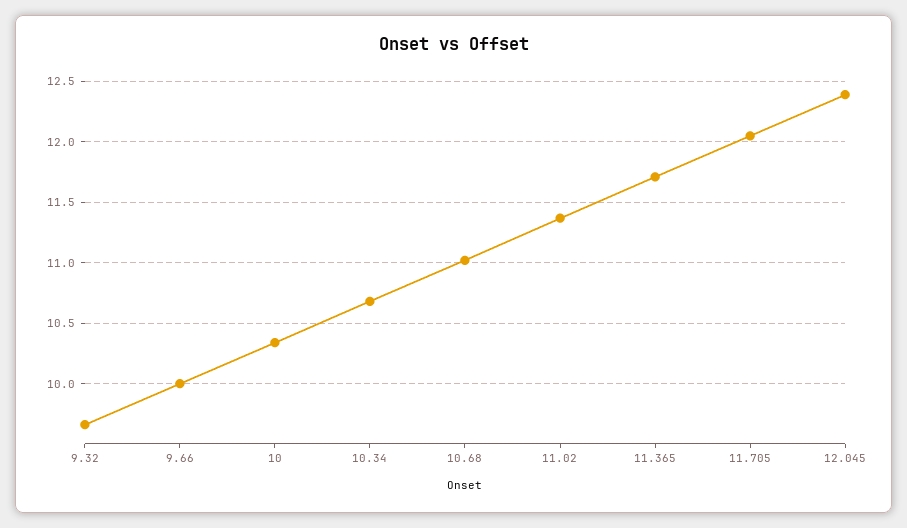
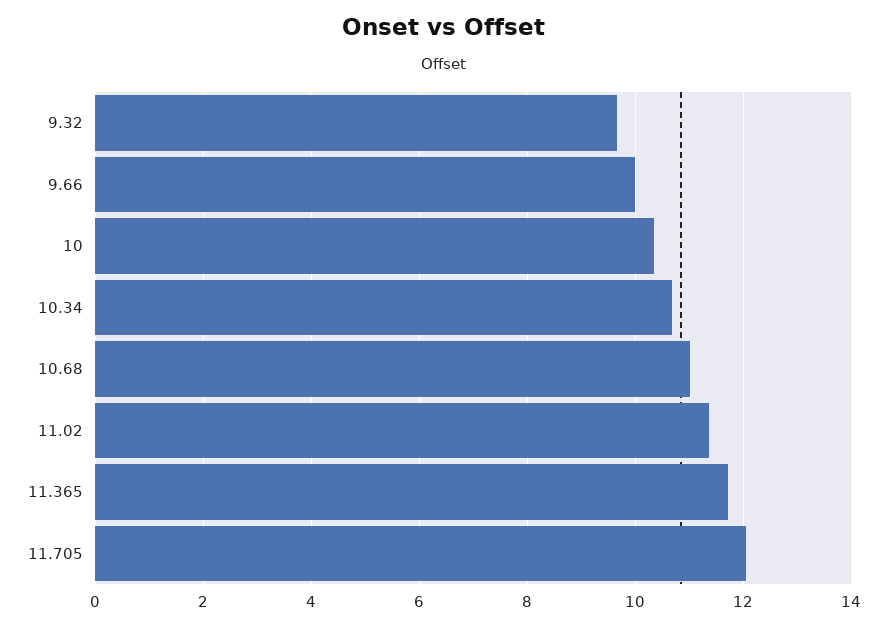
12.045: 12.4 -> none

